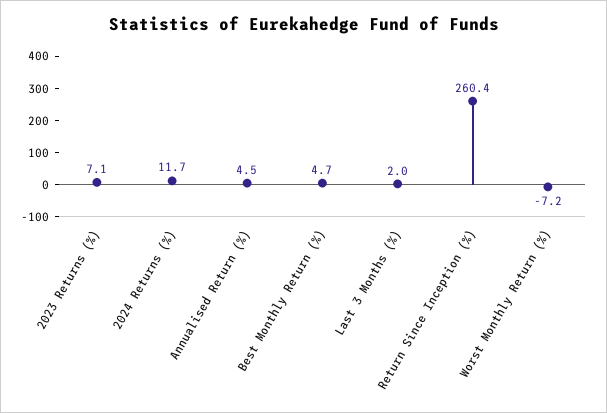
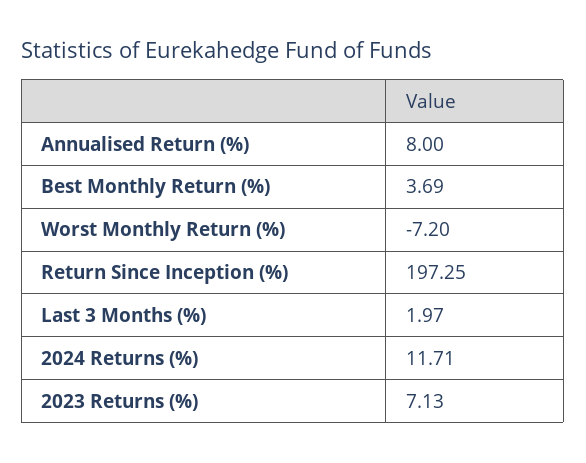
Annualised Return (%): 4.5 -> 8
Best Monthly Return (%): 4.7 -> 3.69
Return Since Inception (%): 260.4 -> 197.25

